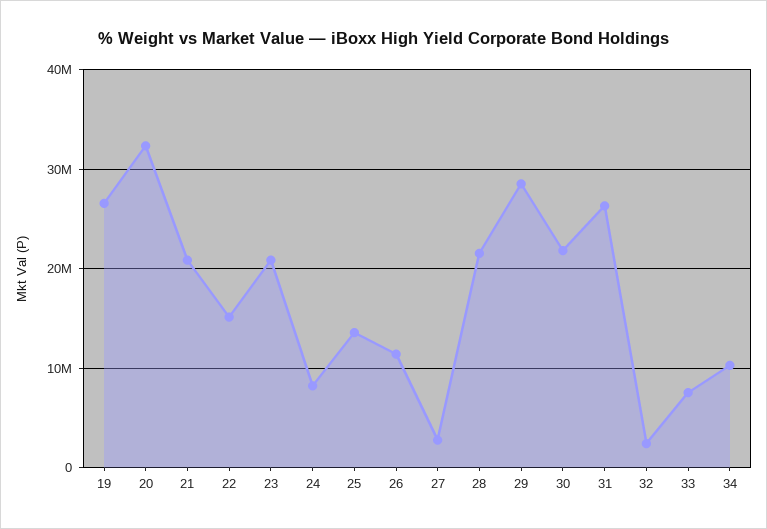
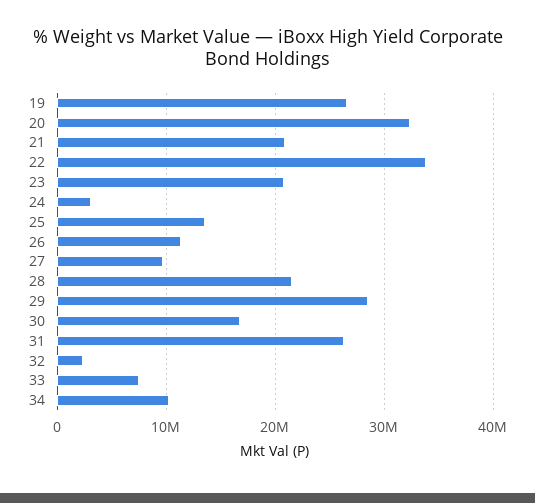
22: 15000000 -> 34000000
24: 8000000 -> 3000000
27: 3000000 -> 10000000
30: 22000000 -> 17000000

